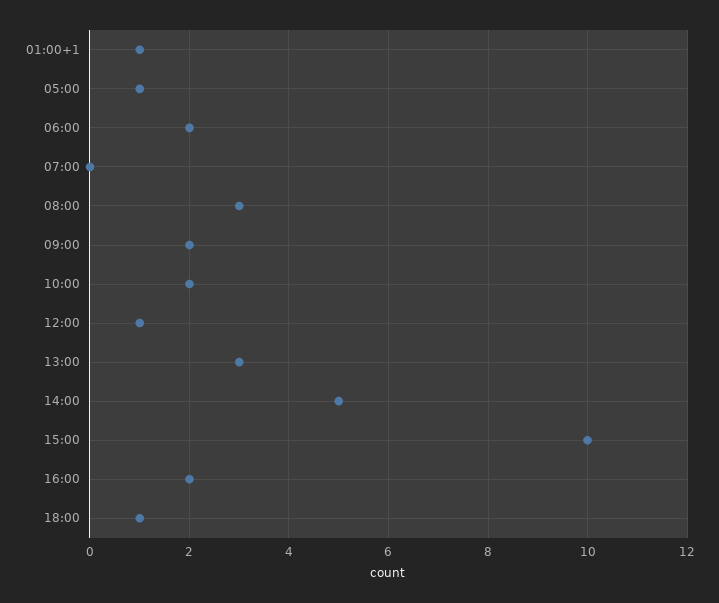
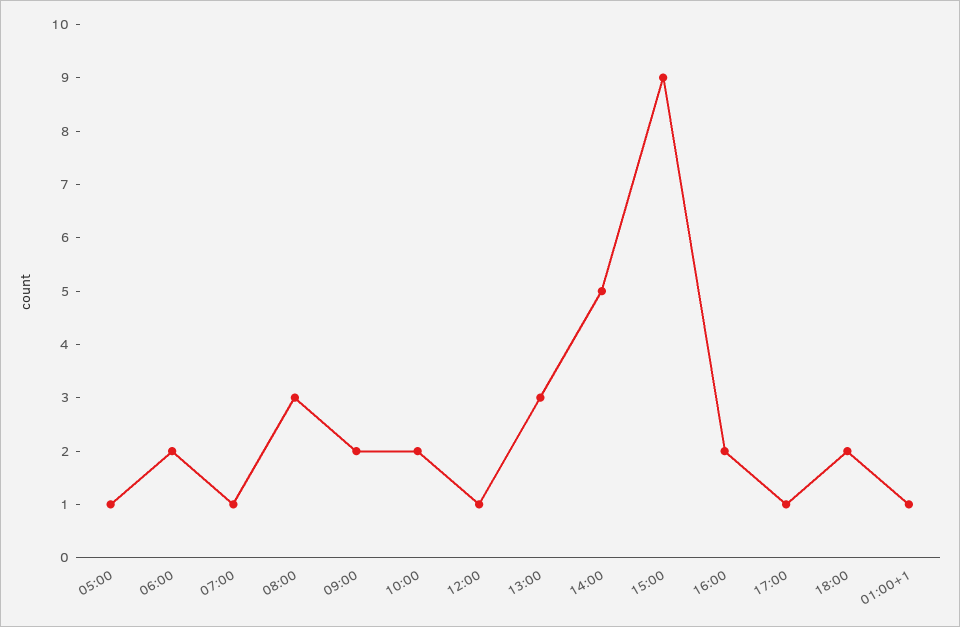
07:00: 0 -> 1
15:00: 10 -> 9
18:00: 1 -> 2
17:00: none -> 1

